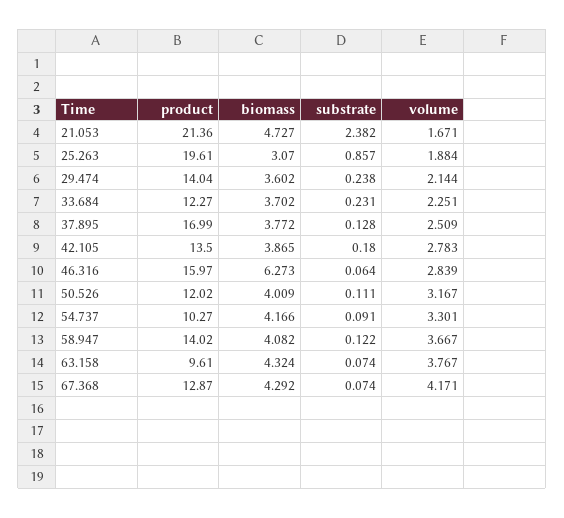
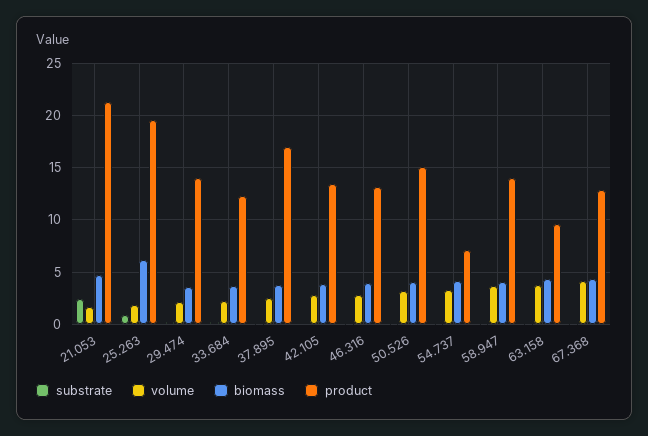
biomass, 25.263: 3.07 -> 6
product, 46.316: 15.97 -> 13
biomass, 46.316: 6.273 -> 4
product, 50.526: 12.02 -> 15
product, 54.737: 10.27 -> 7

